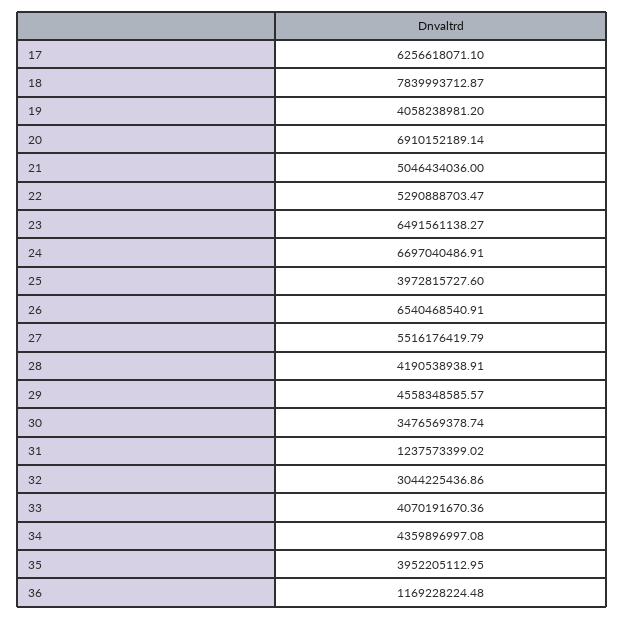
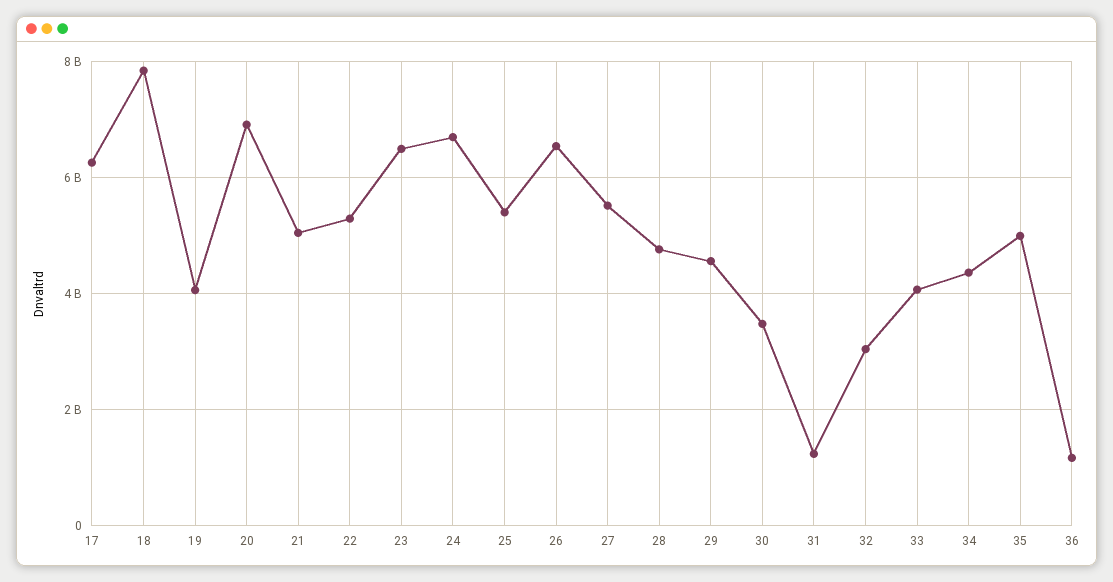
25: 3972815727.6 -> 5400000000
28: 4190538938.91 -> 4800000000
35: 3952205112.95 -> 5000000000

